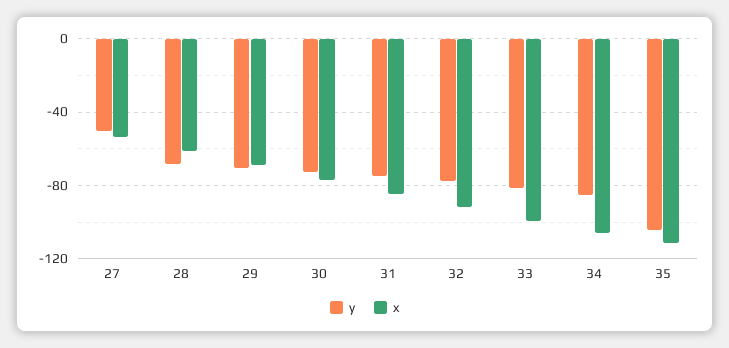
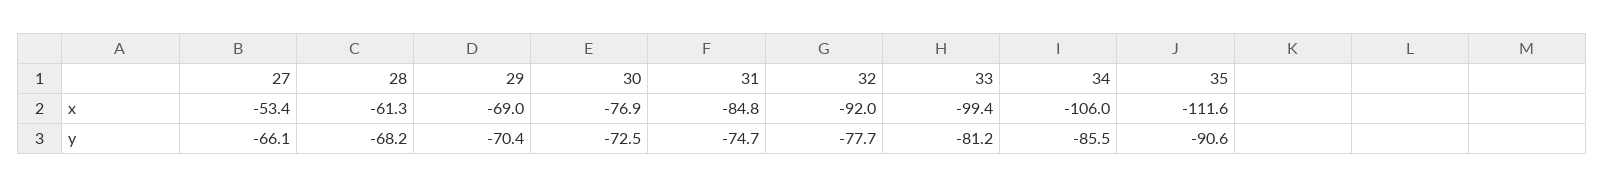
y, 27: -50 -> -66.1
y, 35: -105 -> -90.6

